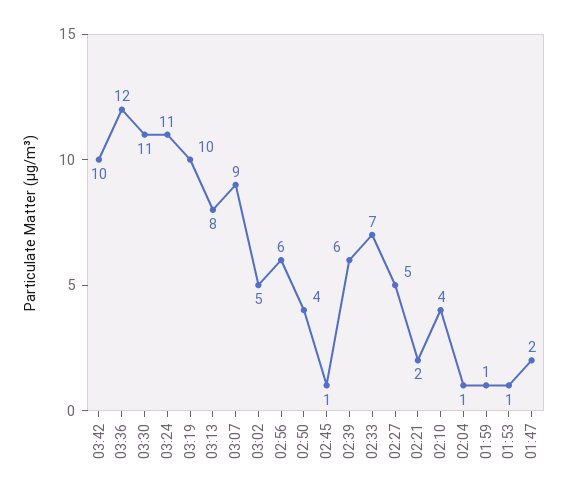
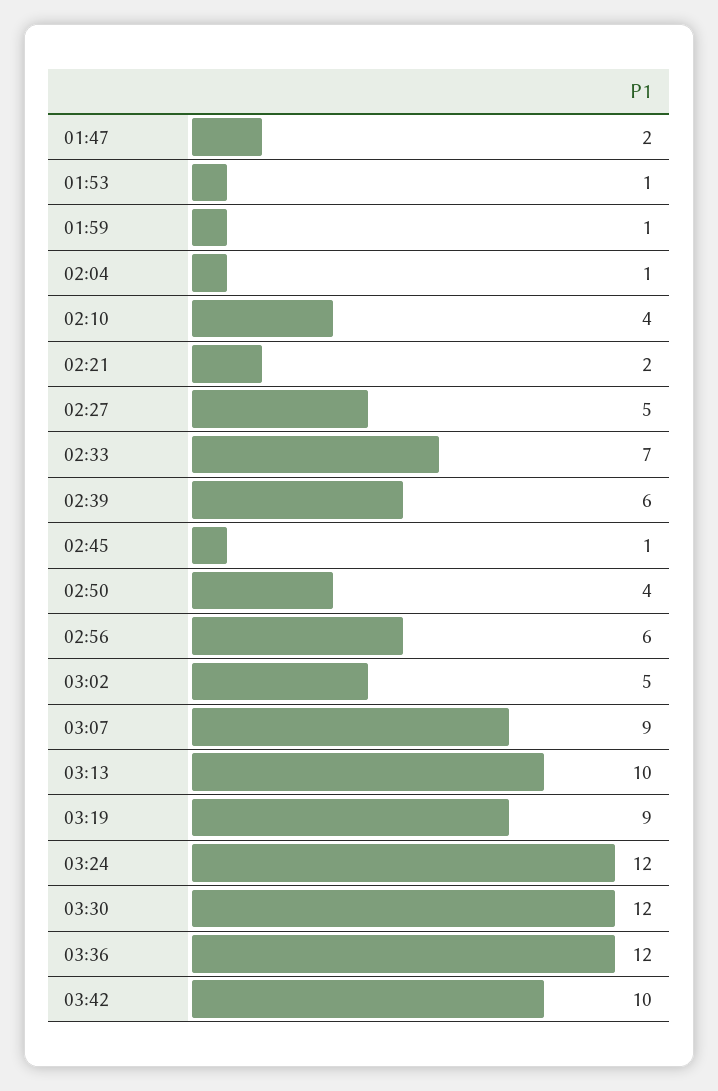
03:30: 11 -> 12
03:24: 11 -> 12
03:19: 10 -> 9
03:13: 8 -> 10

